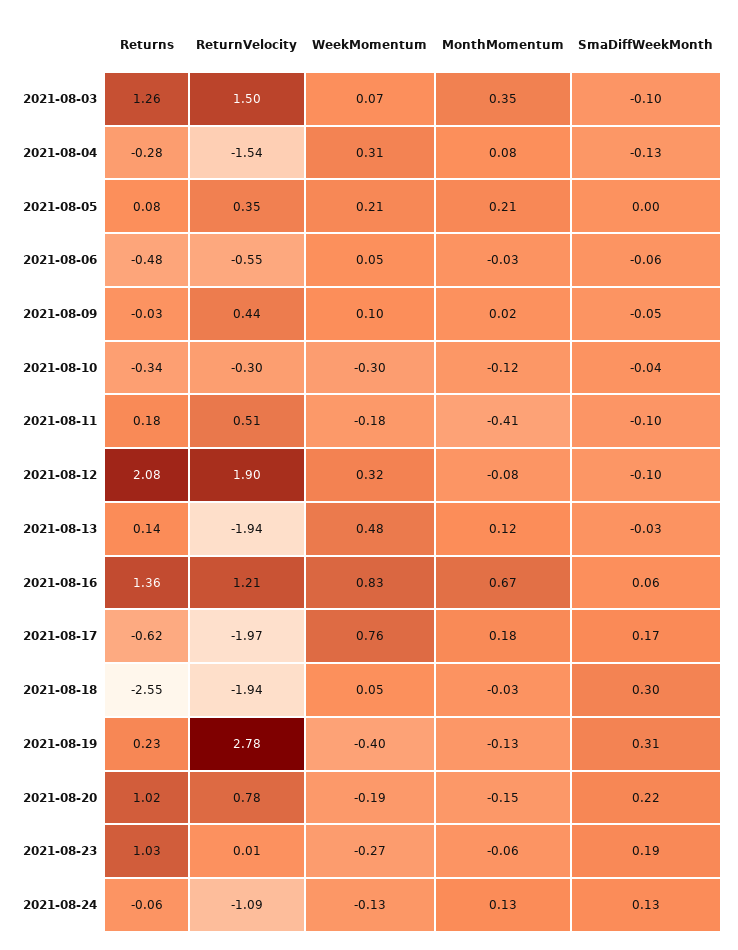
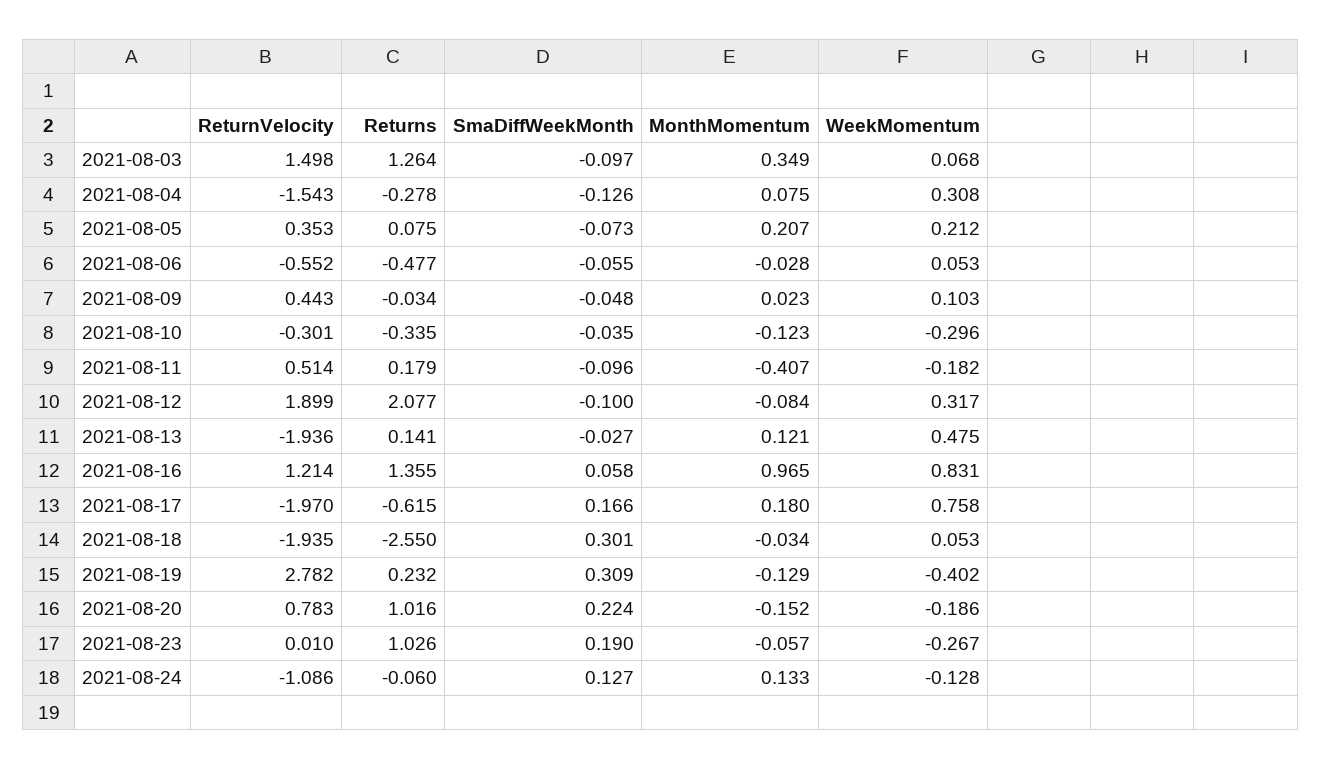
SmaDiffWeekMonth, 2021-08-05: 0 -> -0.073
MonthMomentum, 2021-08-16: 0.67 -> 0.965

